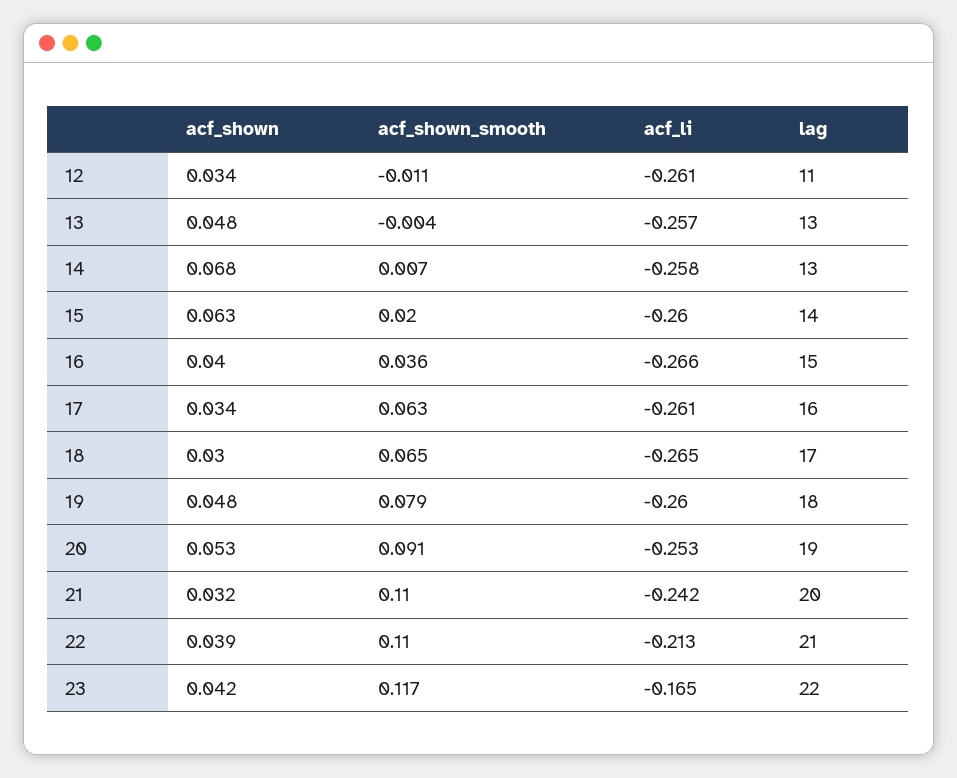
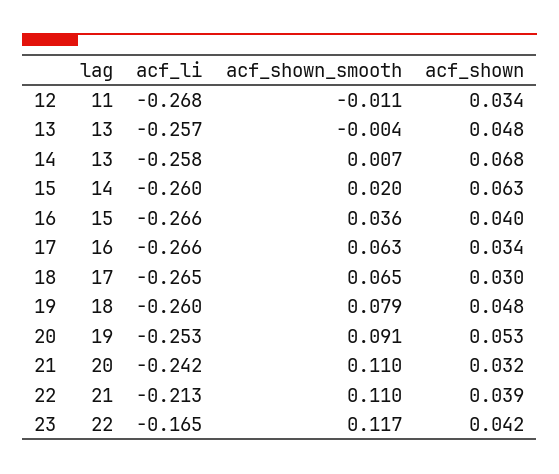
acf_li, 12: -0.261 -> -0.268
acf_li, 17: -0.261 -> -0.266

